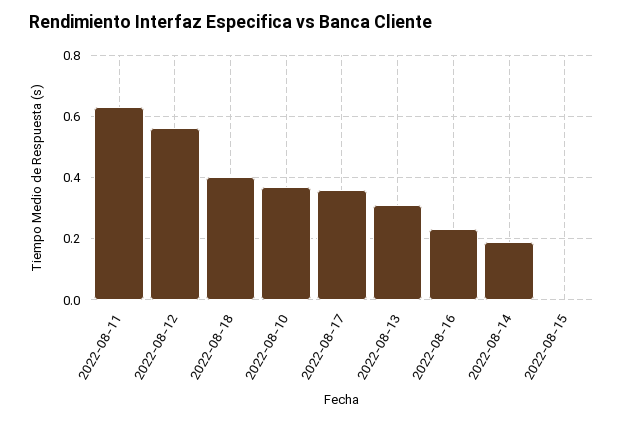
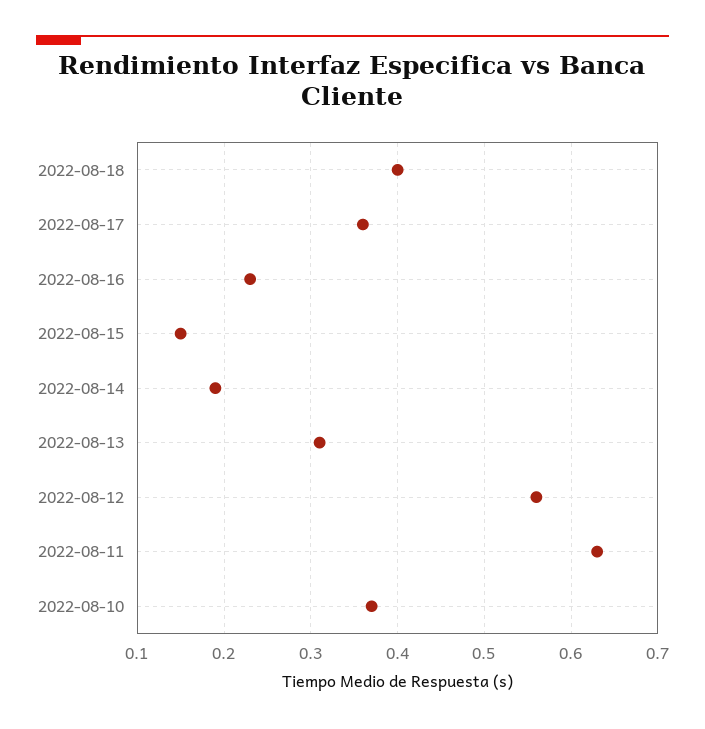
2022-08-15: 0 -> 0.15

